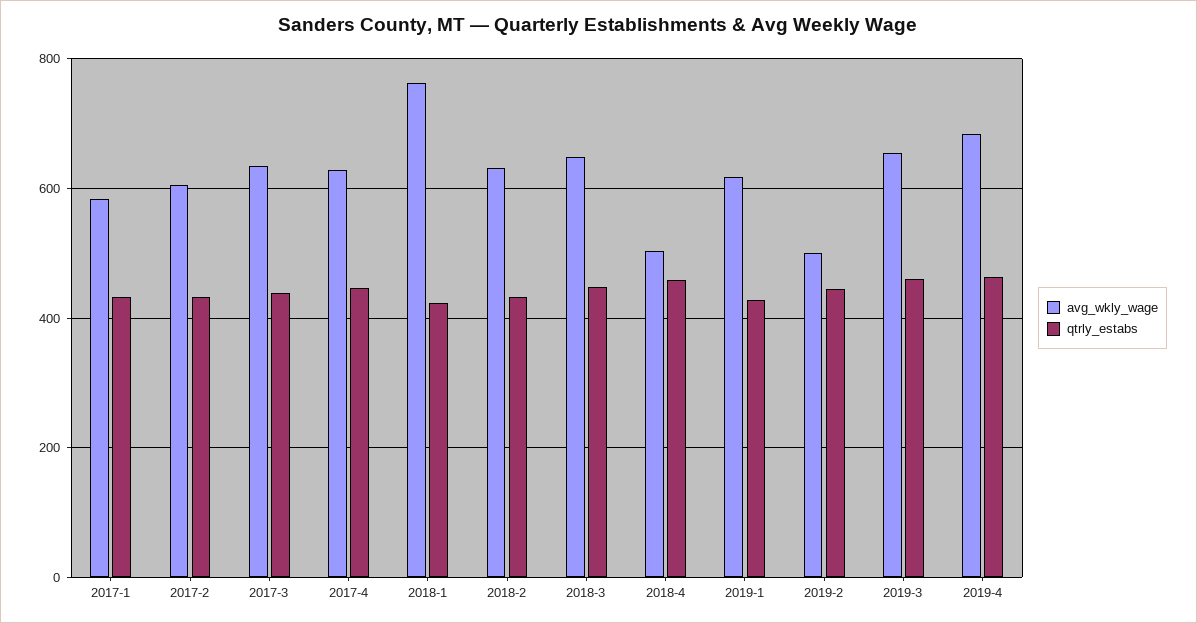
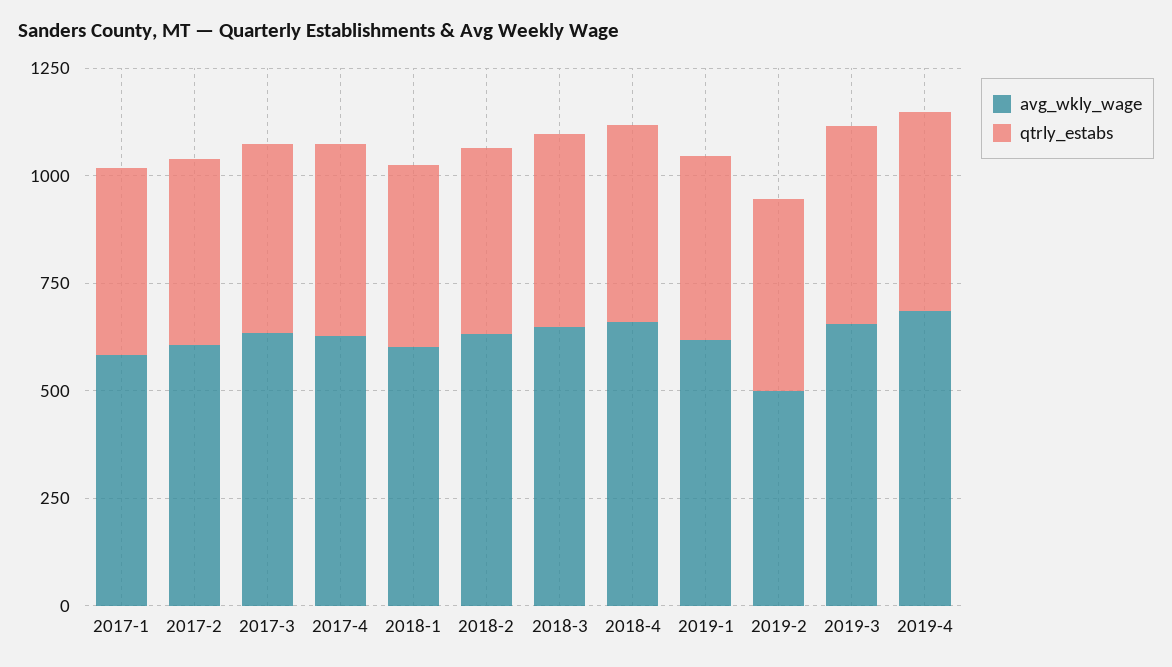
avg_wkly_wage, 2018-1: 760 -> 600
avg_wkly_wage, 2018-4: 500 -> 650

